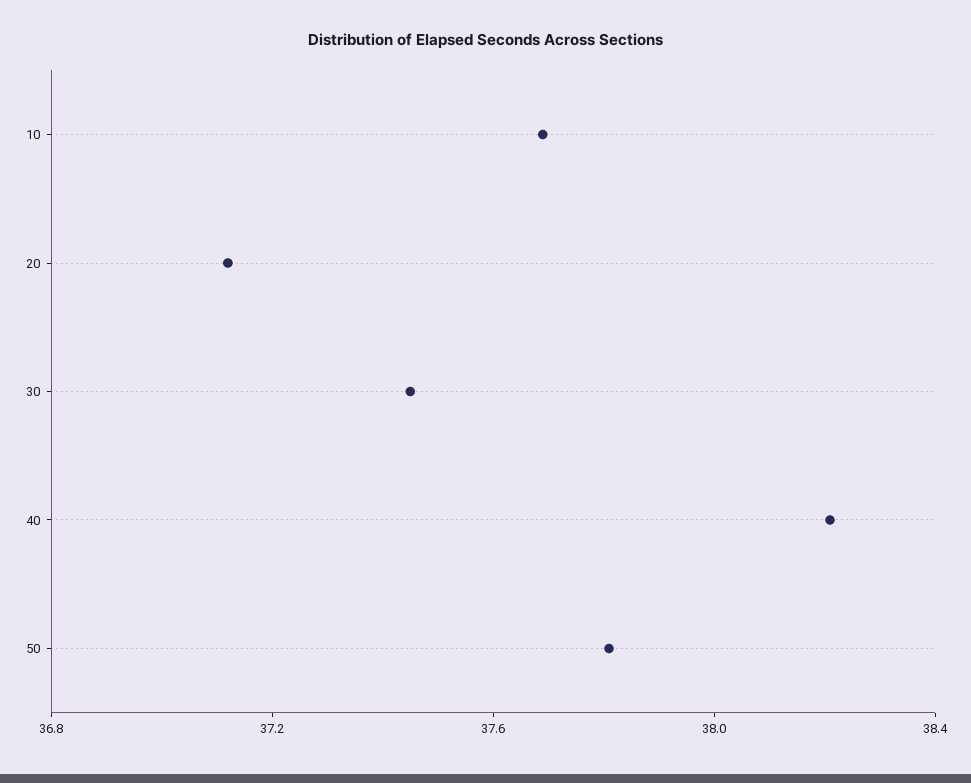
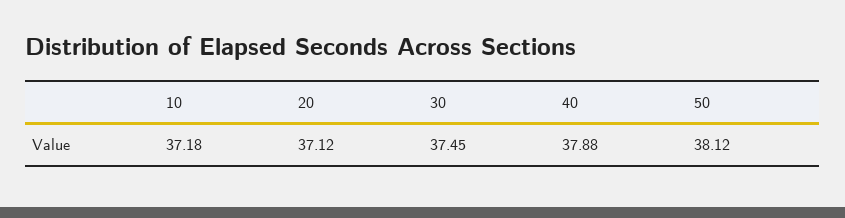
10: 37.7 -> 37.18
40: 38.2 -> 37.88
50: 37.8 -> 38.12

